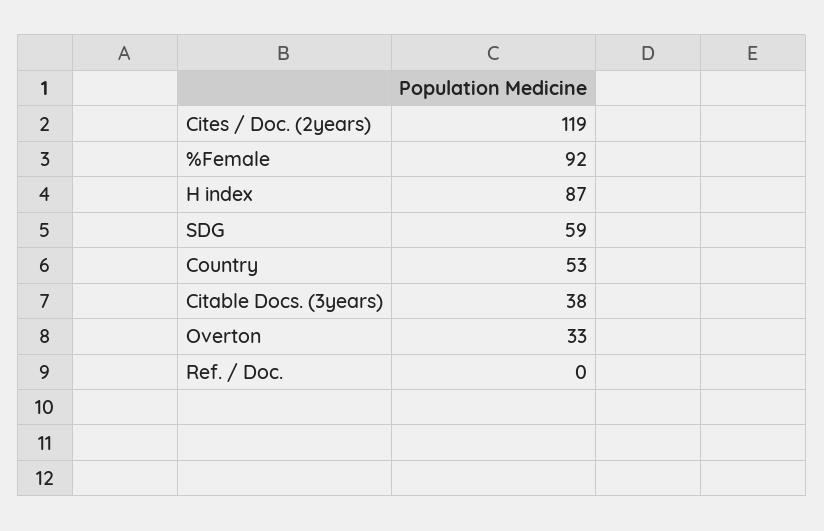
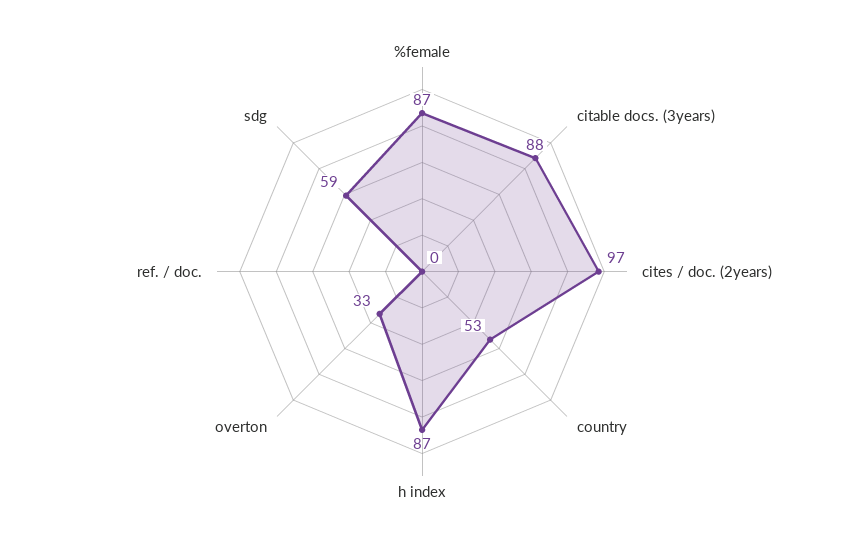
Cites / Doc. (2years): 119 -> 97
%Female: 92 -> 87
Citable Docs. (3years): 38 -> 88

